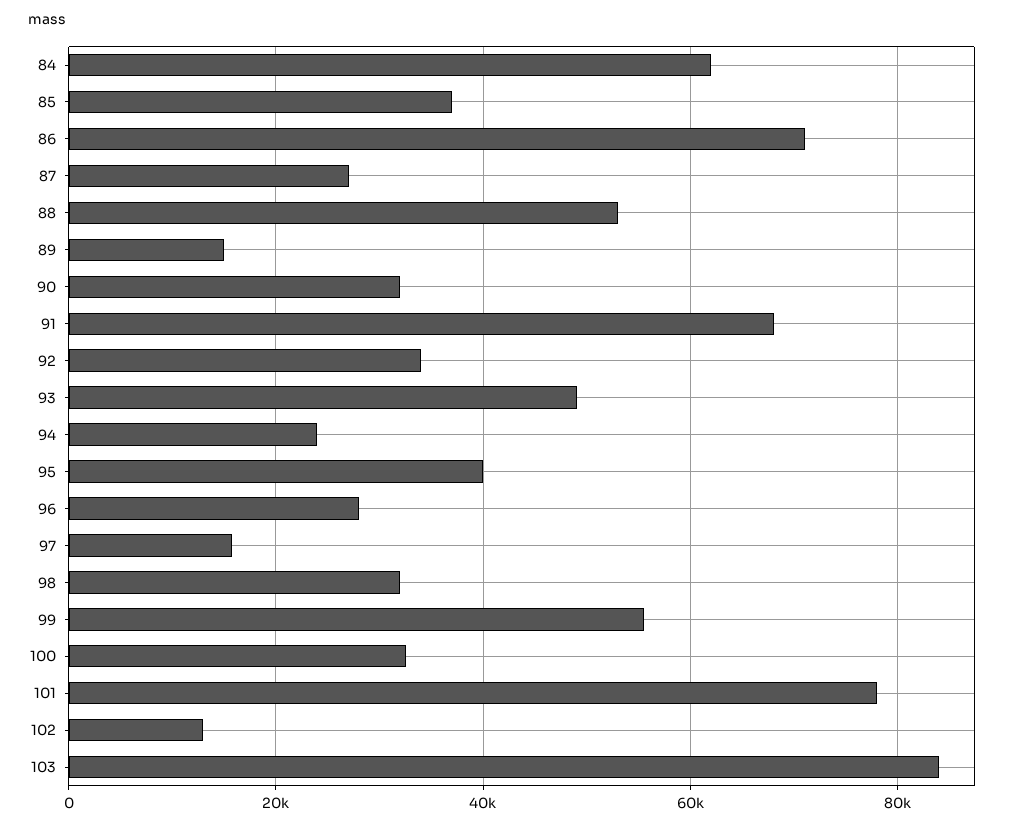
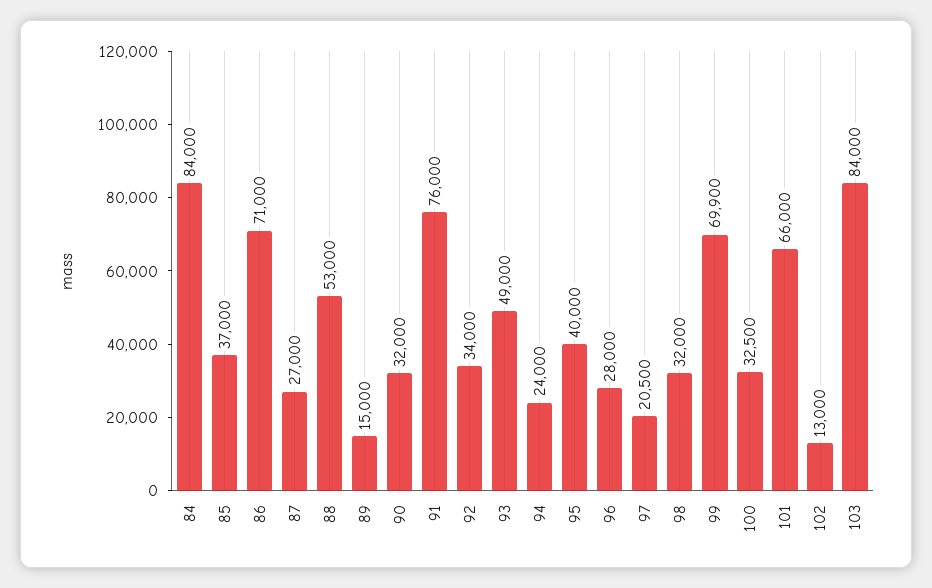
84: 62000 -> 84000
91: 68000 -> 76000
97: 16000 -> 20500
99: 56000 -> 69900
101: 78000 -> 66000

